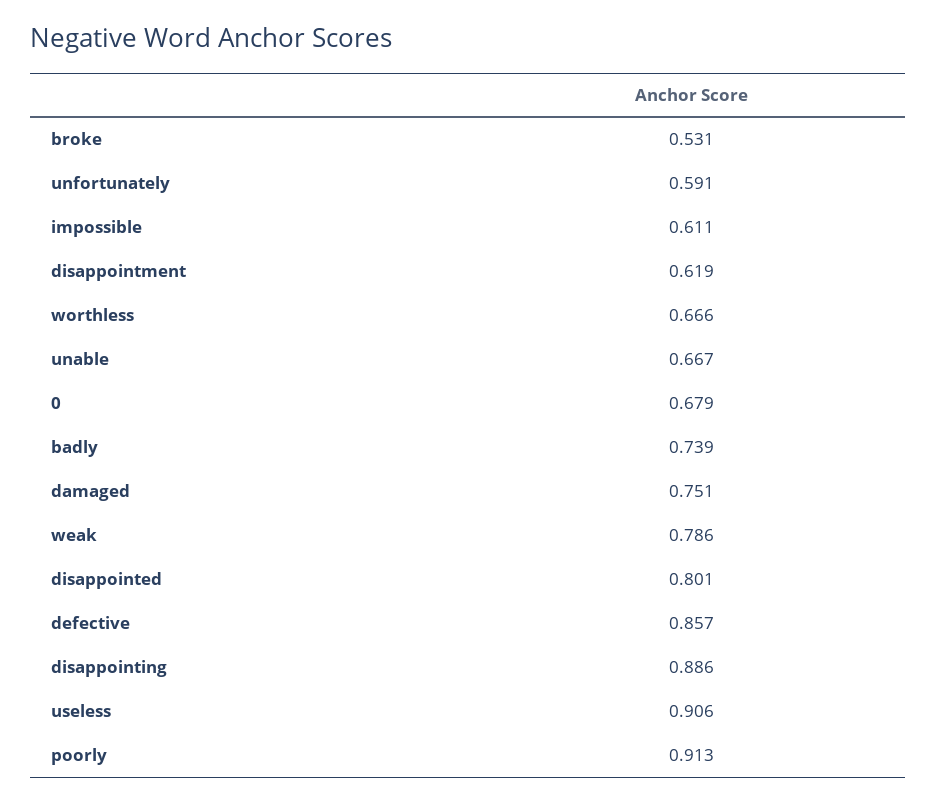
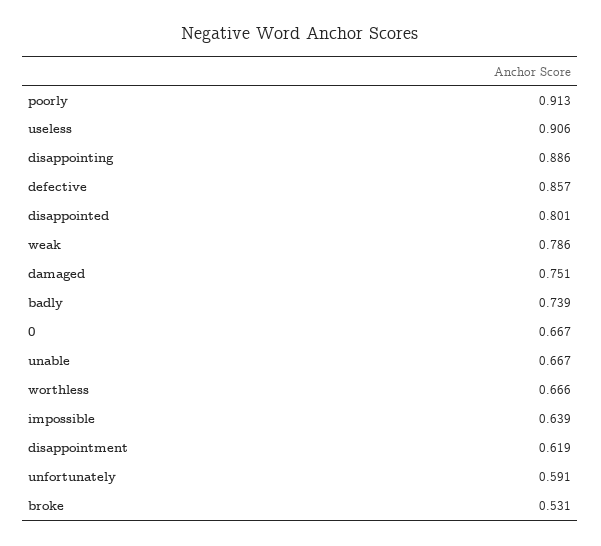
impossible: 0.611 -> 0.639
0: 0.679 -> 0.667

